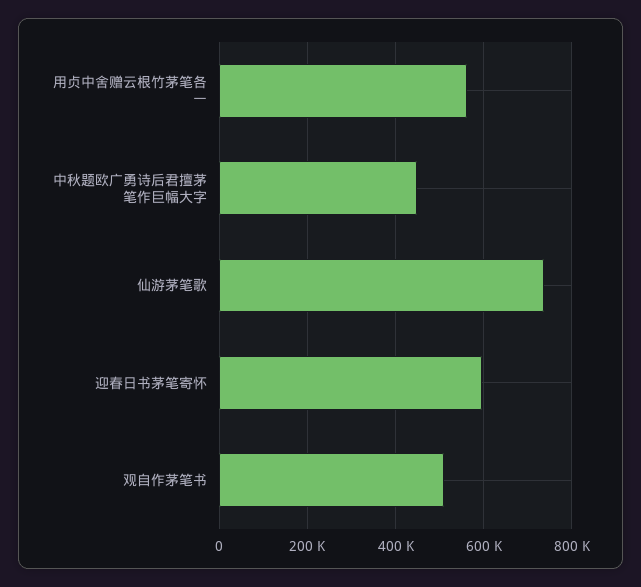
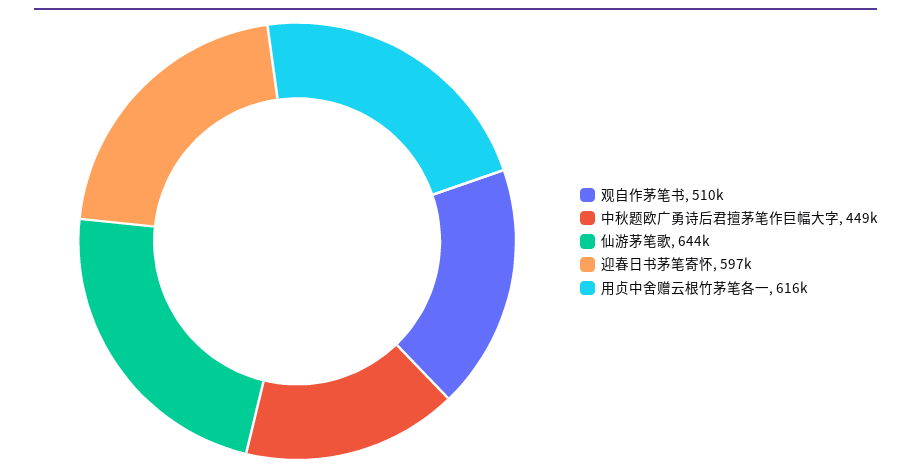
用贞中舍赠云根竹茅笔各一: 560000 -> 616000
仙游茅笔歌: 740000 -> 644000

